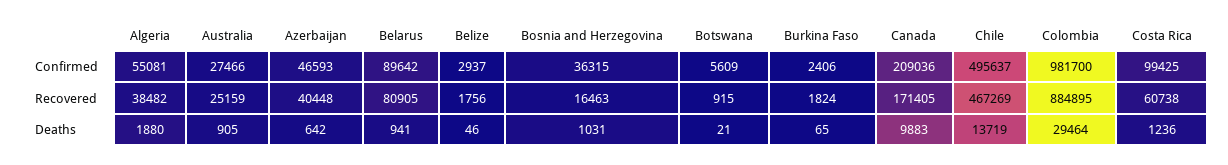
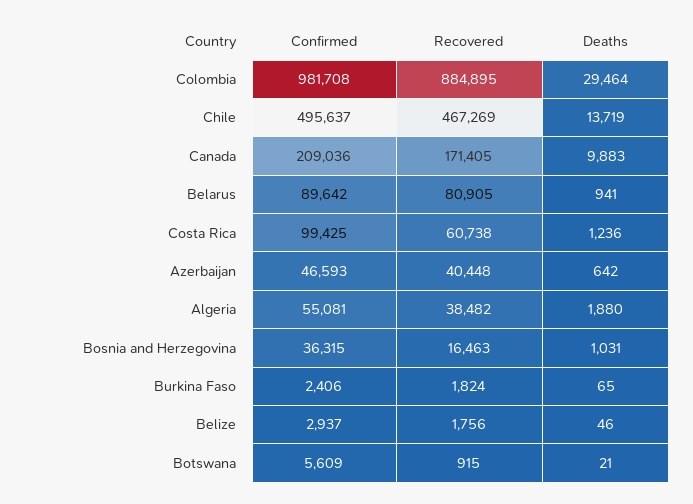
Australia, Confirmed: 27466 -> none
Colombia, Confirmed: 981700 -> 981708
Australia, Recovered: 25159 -> none
Australia, Deaths: 905 -> none

